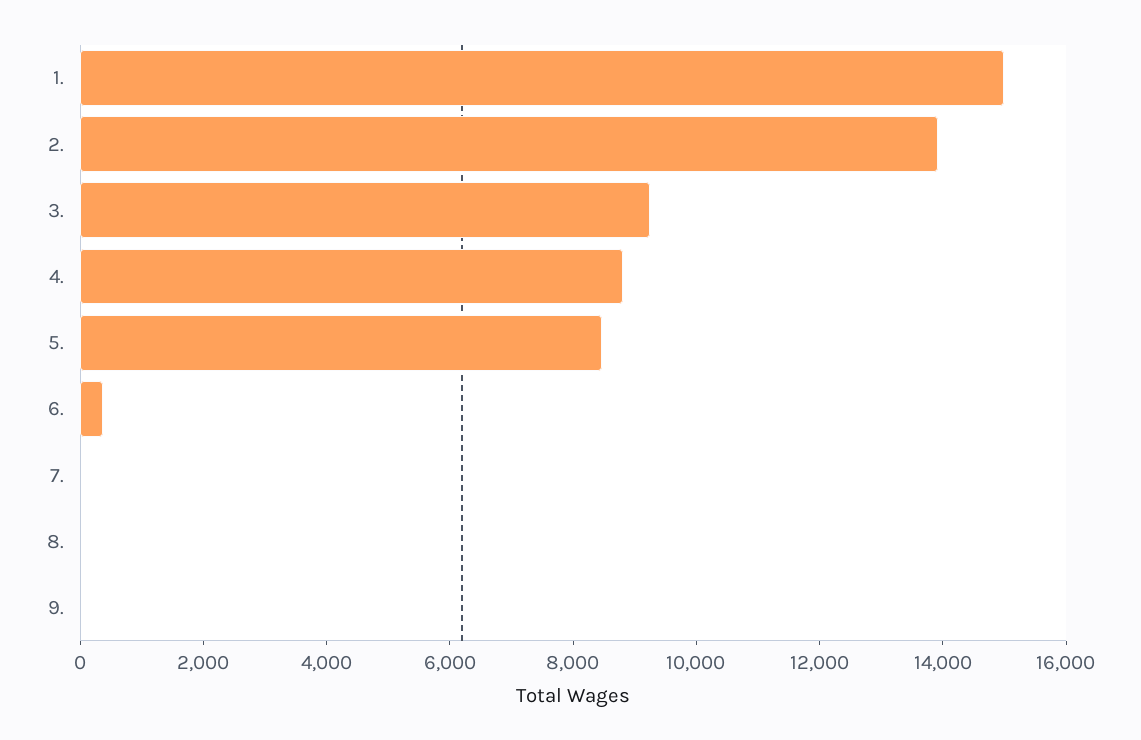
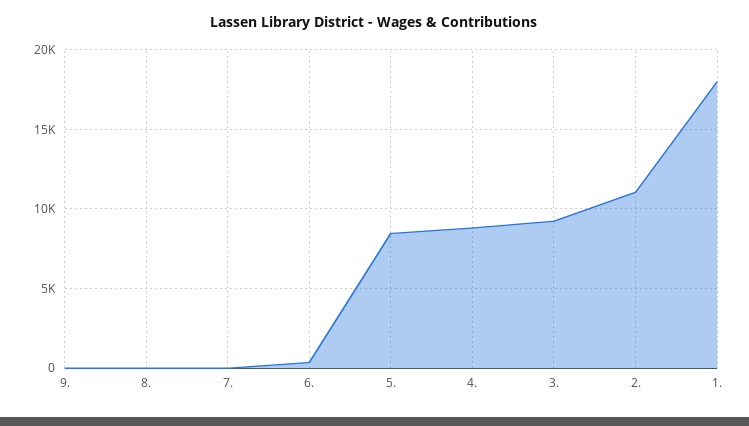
1.: 15000 -> 18000
2.: 14000 -> 11000

